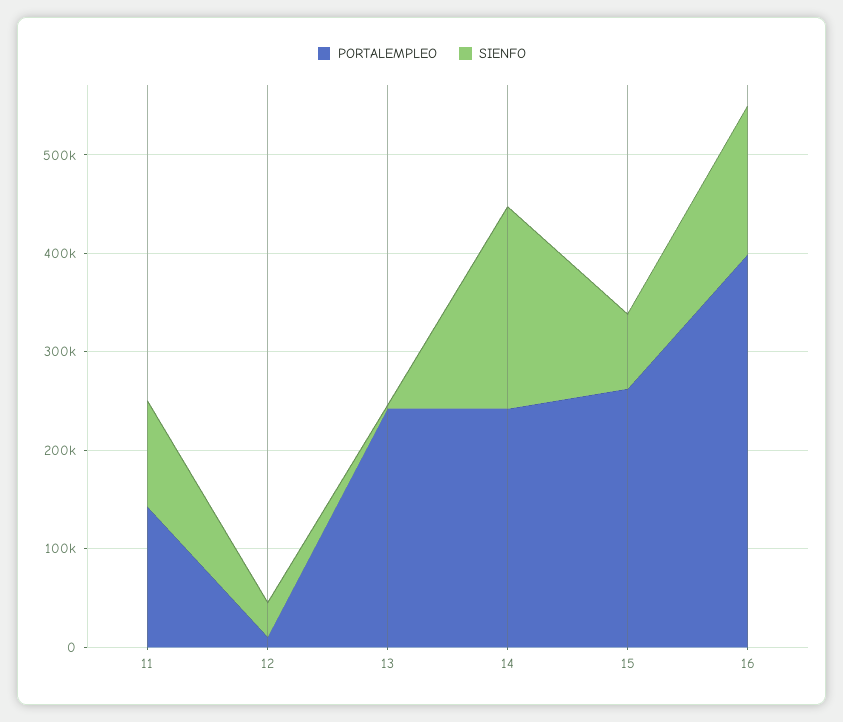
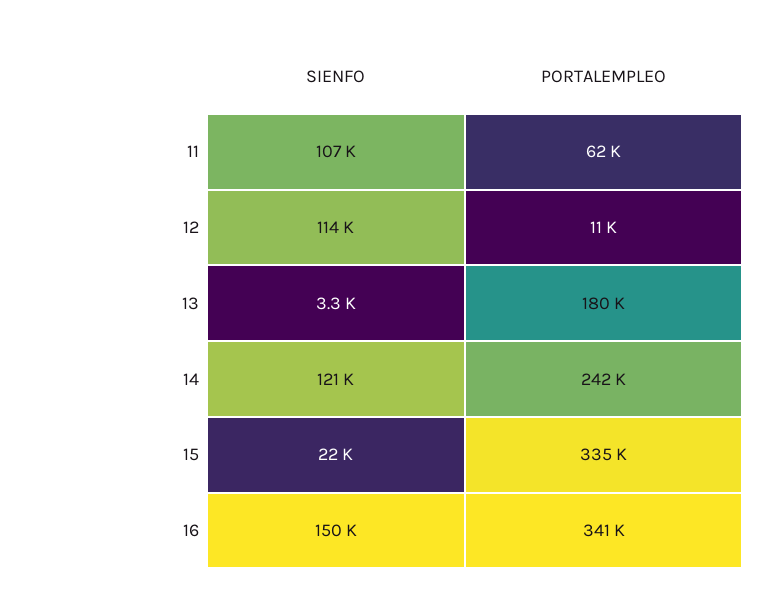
PORTALEMPLEO, 11: 140000 -> 62000
SIENFO, 12: 40000 -> 114000
PORTALEMPLEO, 13: 240000 -> 180000
SIENFO, 14: 200000 -> 121000
PORTALEMPLEO, 15: 260000 -> 335000
SIENFO, 15: 80000 -> 22000
PORTALEMPLEO, 16: 400000 -> 341000

